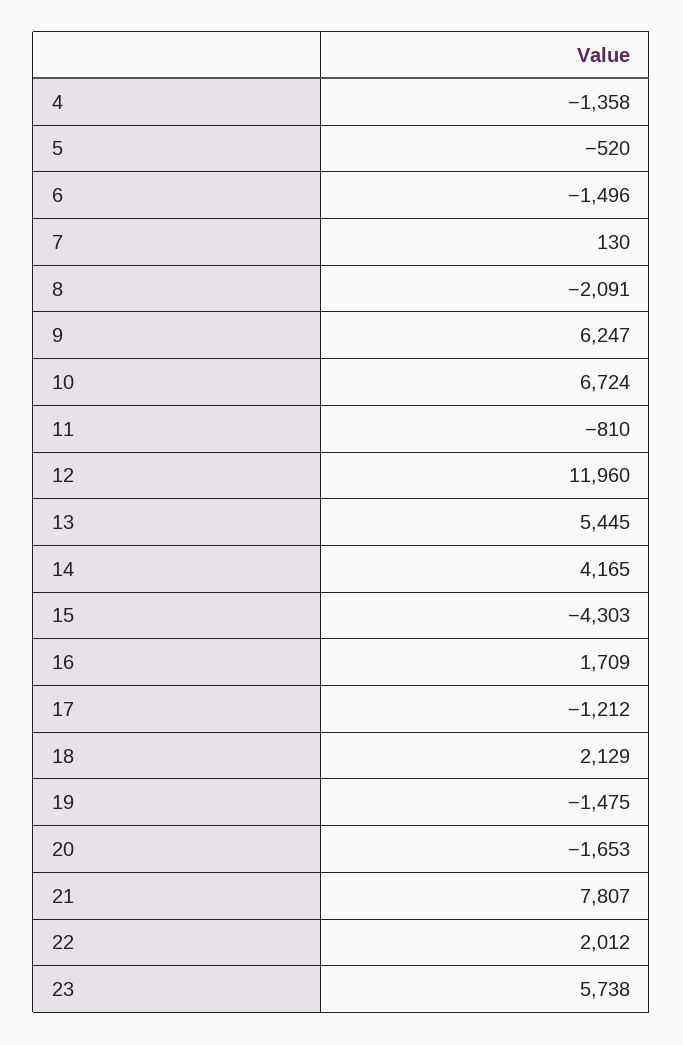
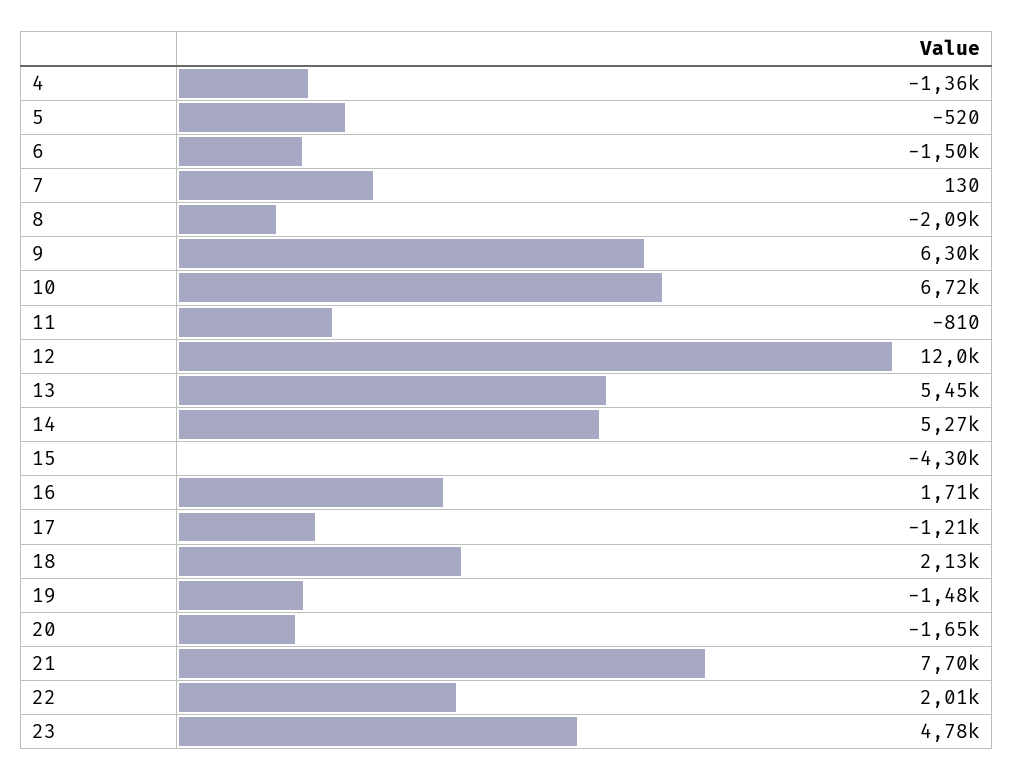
9: 6247 -> 6300
14: 4165 -> 5270
21: 7807 -> 7700
23: 5738 -> 4780

